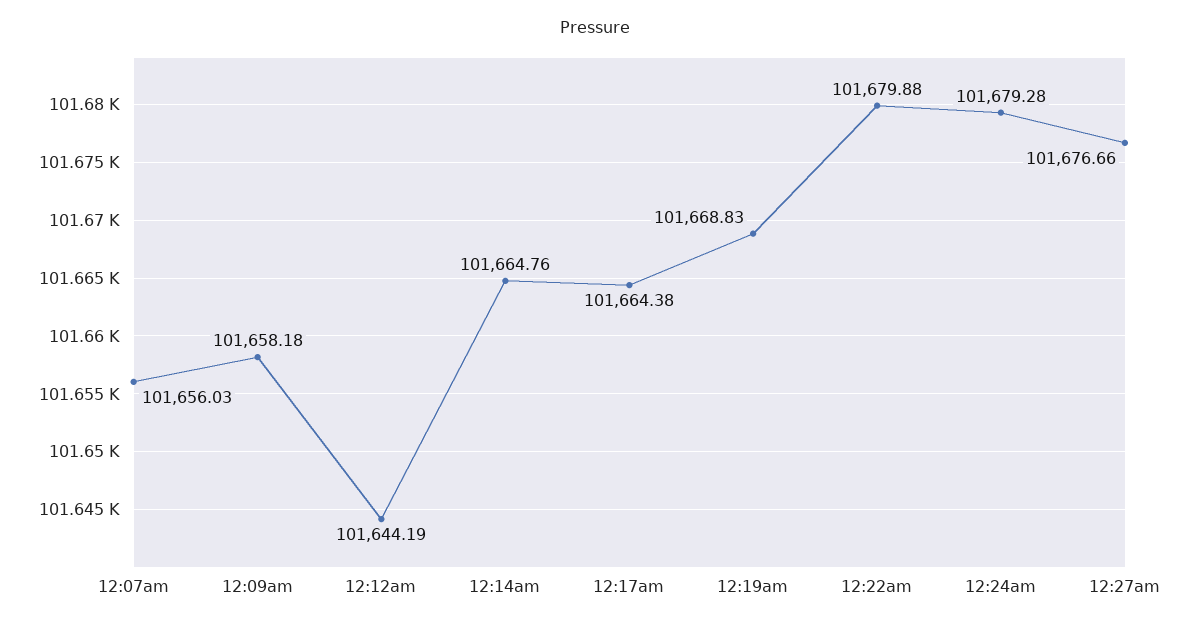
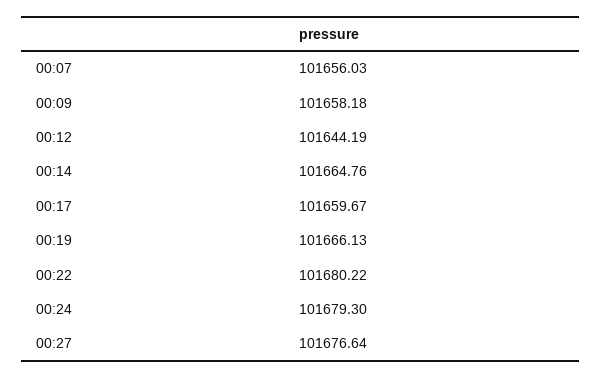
12:17am: 101664.38 -> 101659.67
12:19am: 101668.83 -> 101666.13
12:22am: 101679.88 -> 101680.22
12:24am: 101679.28 -> 101679.3
12:27am: 101676.66 -> 101676.64

